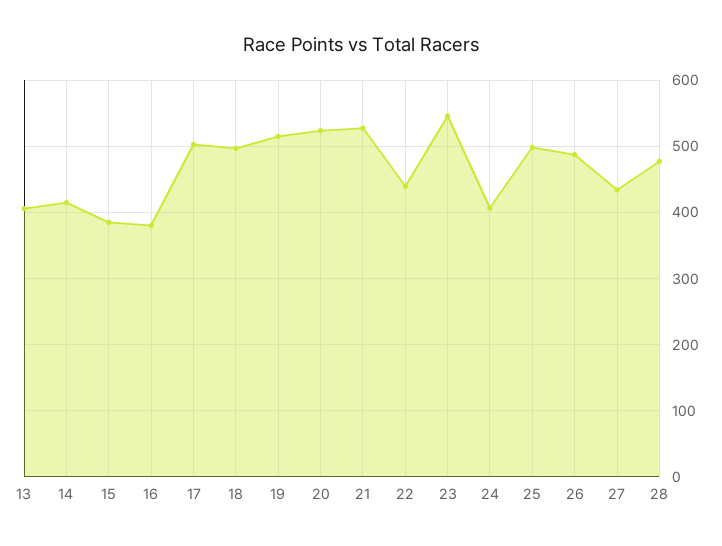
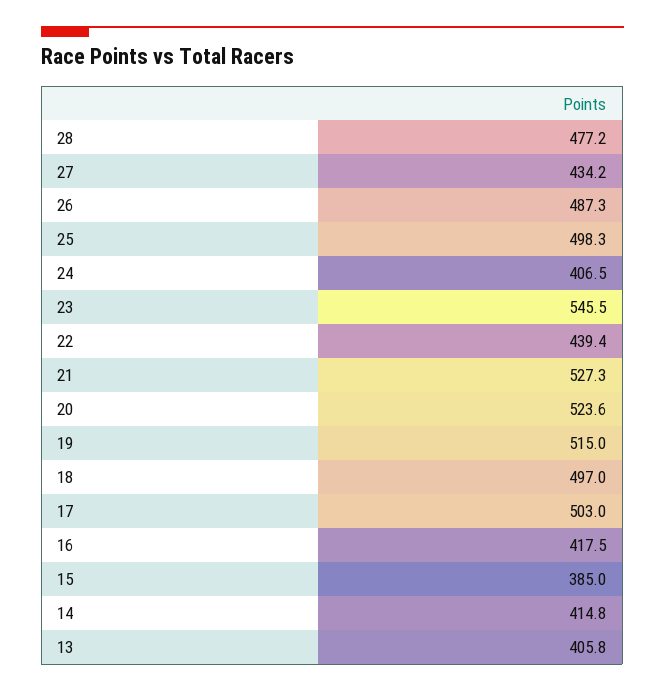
16: 380 -> 417.5

